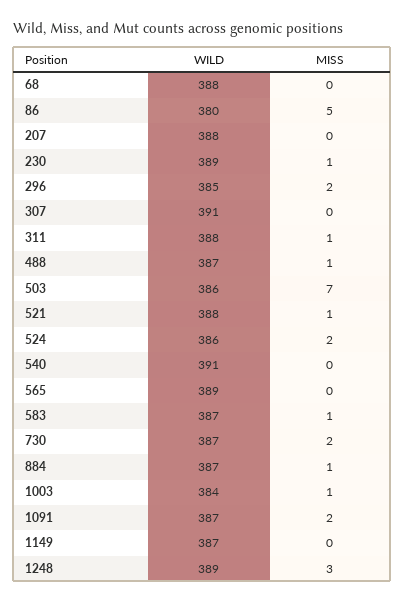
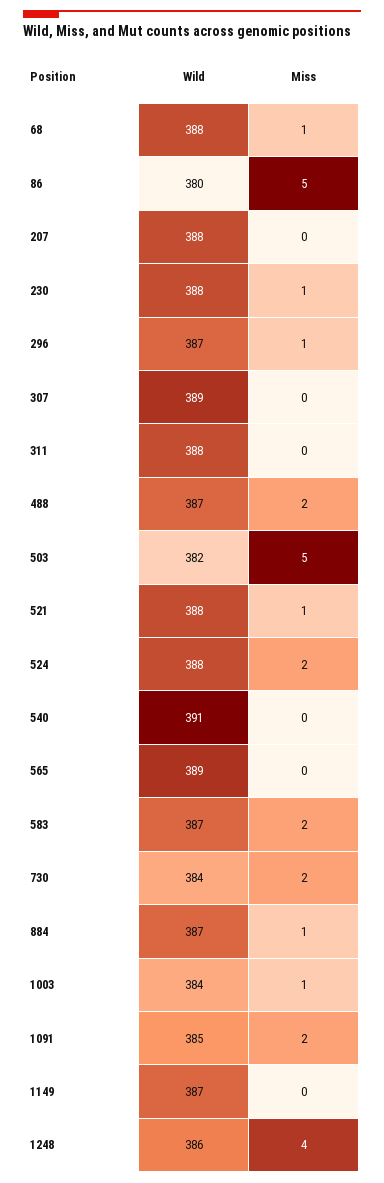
MISS, 68: 0 -> 1
WILD, 230: 389 -> 388
WILD, 296: 385 -> 387
MISS, 296: 2 -> 1
WILD, 307: 391 -> 389
MISS, 311: 1 -> 0
MISS, 488: 1 -> 2
WILD, 503: 386 -> 382
MISS, 503: 7 -> 5
WILD, 524: 386 -> 388
MISS, 583: 1 -> 2
WILD, 730: 387 -> 384
WILD, 1091: 387 -> 385
WILD, 1248: 389 -> 386
MISS, 1248: 3 -> 4

